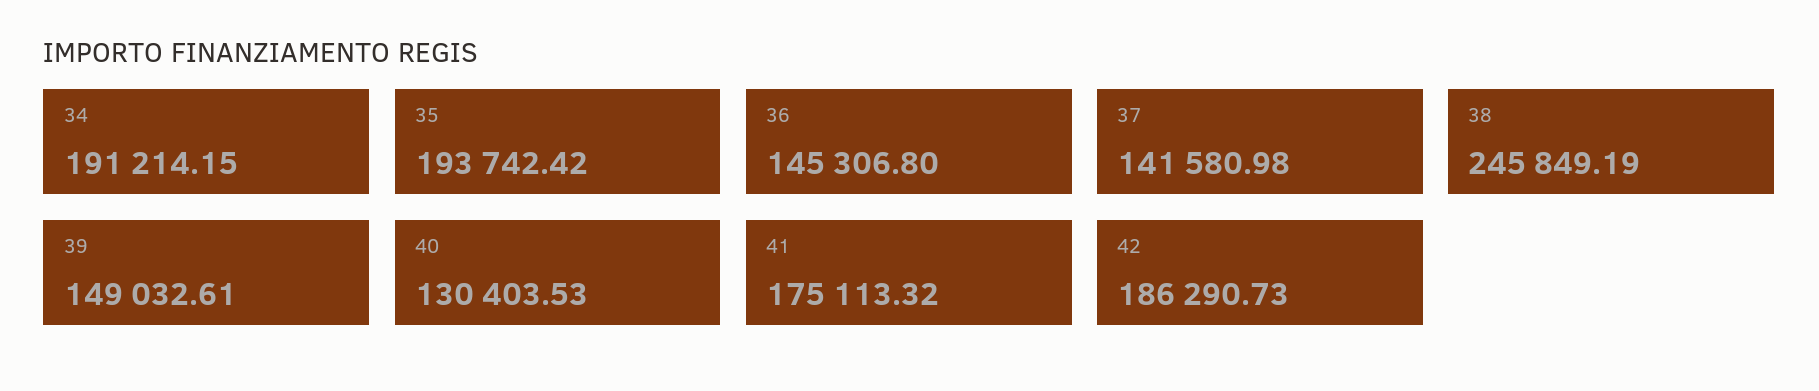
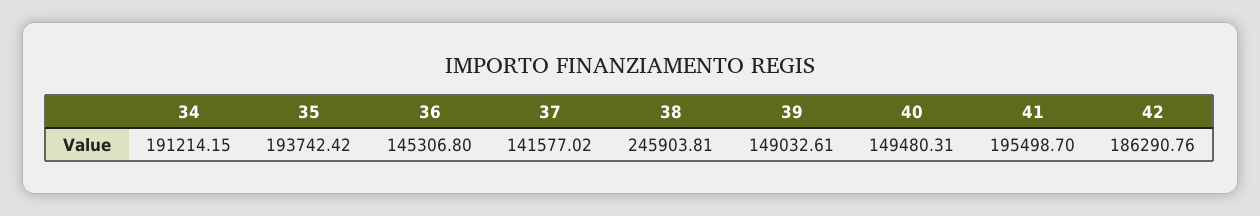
37: 141580.98 -> 141577.02
38: 245849.19 -> 245903.81
40: 130403.53 -> 149480.31
41: 175113.32 -> 195498.7
42: 186290.73 -> 186290.76

